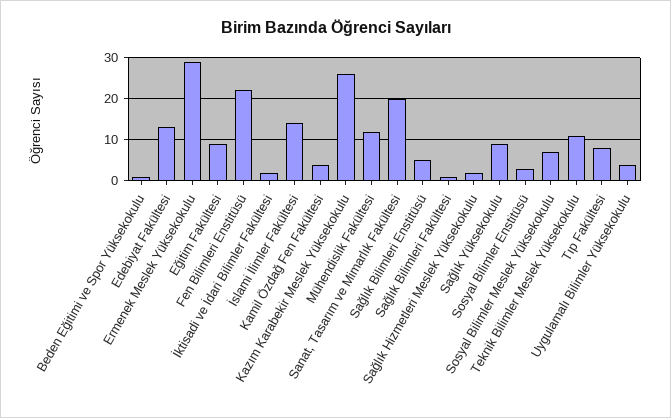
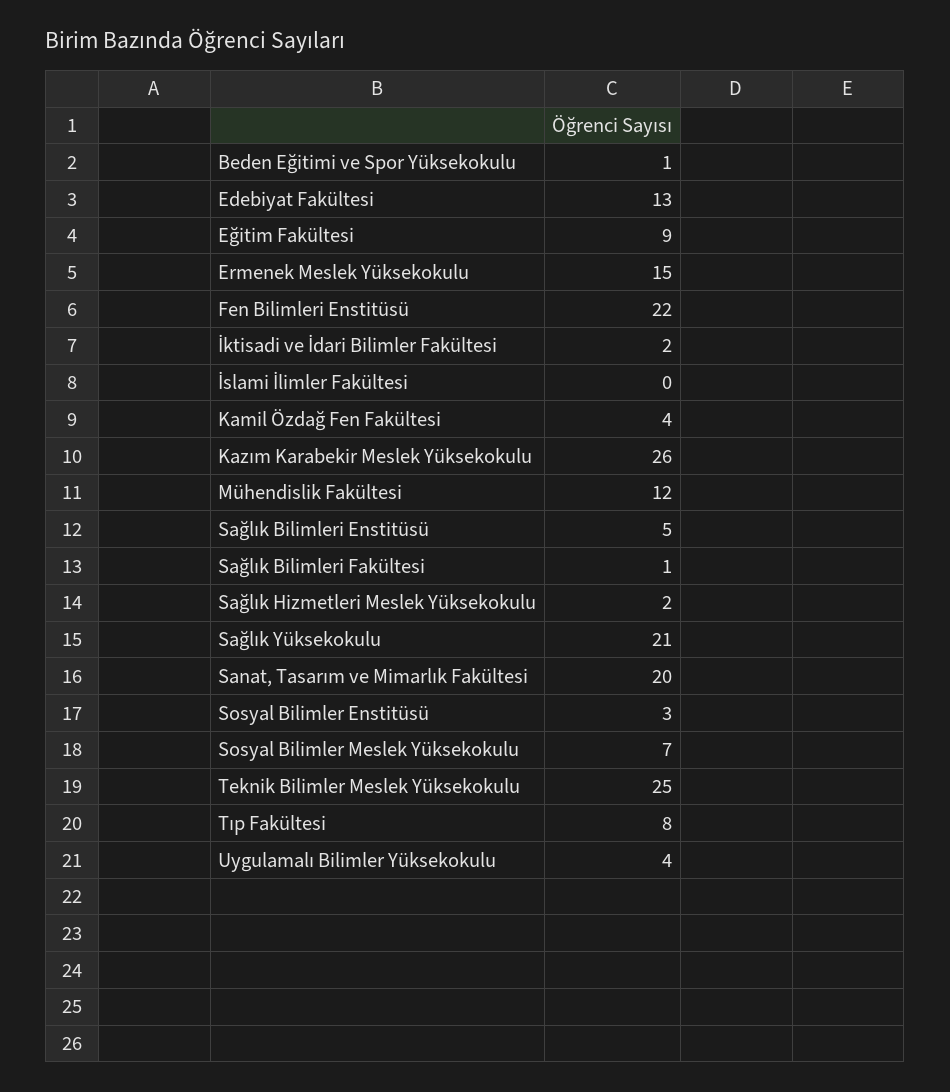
Ermenek Meslek Yüksekokulu: 30 -> 15
İslami İlimler Fakültesi: 15 -> 0
Sağlık Yüksekokulu: 10 -> 21
Teknik Bilimler Meslek Yüksekokulu: 10 -> 25

